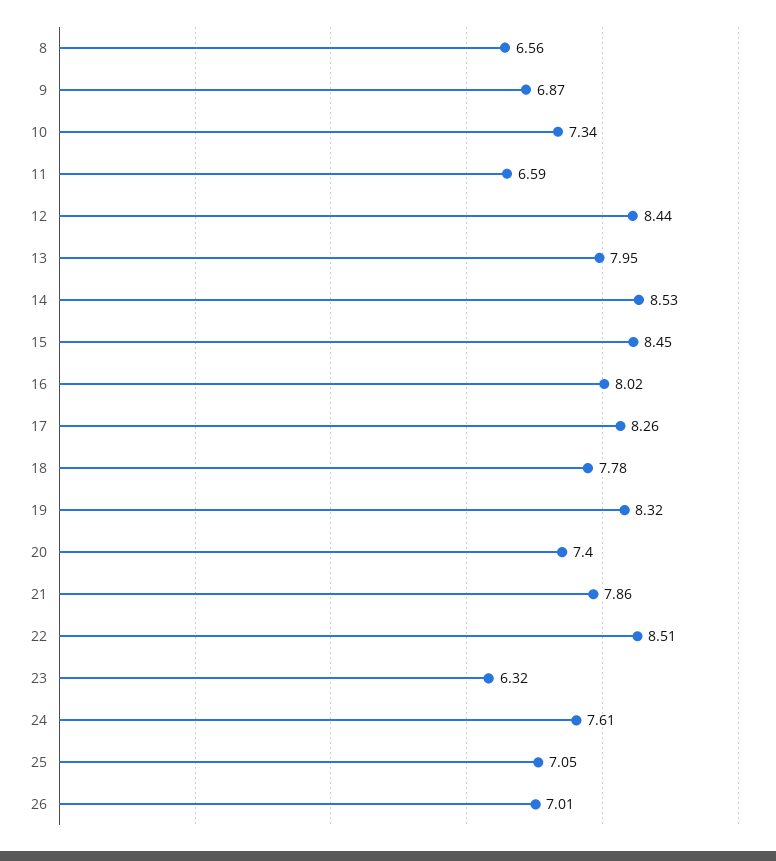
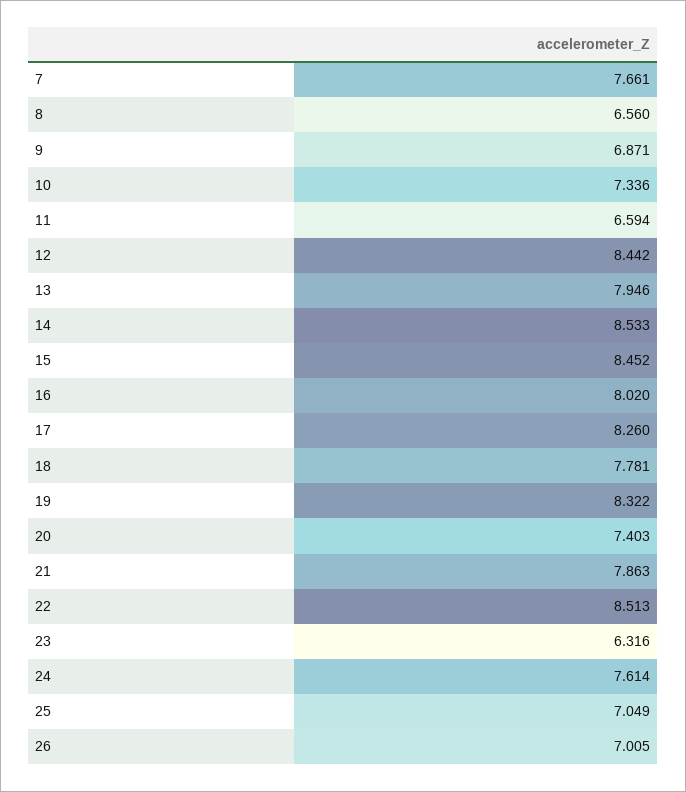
7: none -> 7.661

